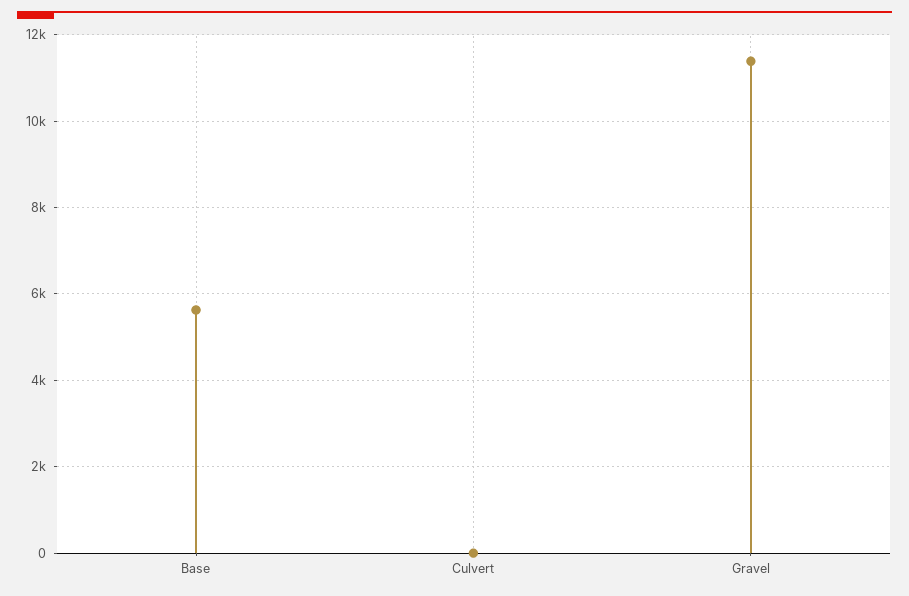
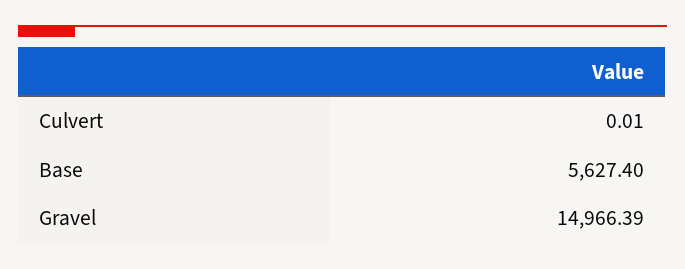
Gravel: 11400 -> 14966.39

